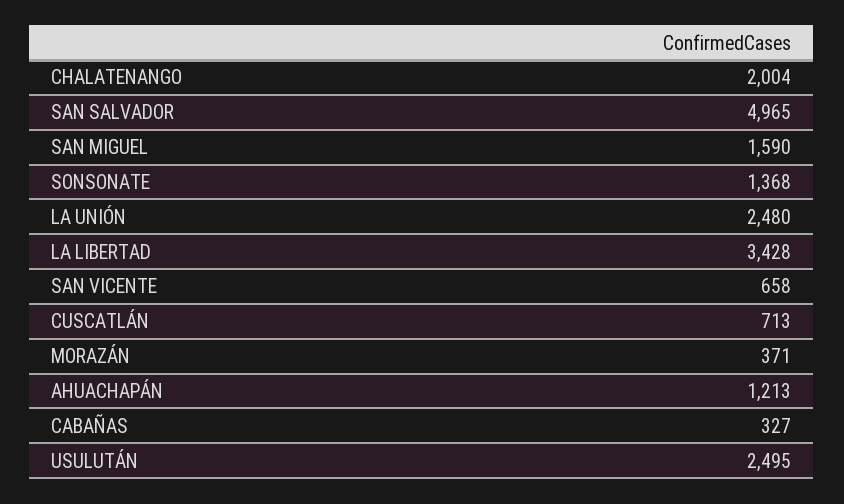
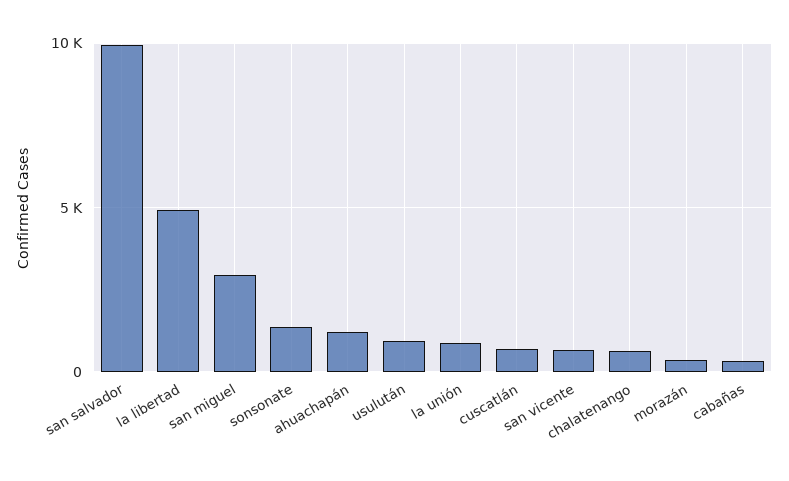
CHALATENANGO: 2004 -> 500
SAN SALVADOR: 4965 -> 10000
SAN MIGUEL: 1590 -> 3000
LA UNIÓN: 2480 -> 1000
LA LIBERTAD: 3428 -> 5000
USULUTÁN: 2495 -> 1000

